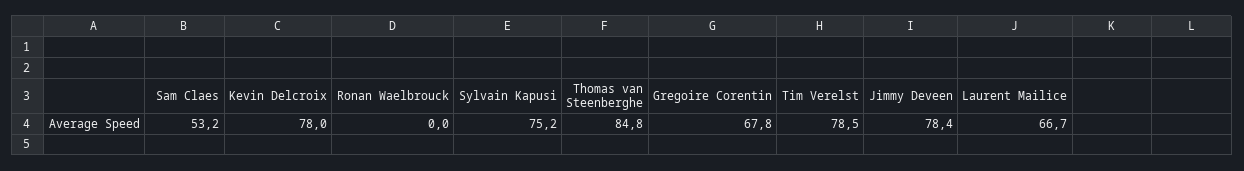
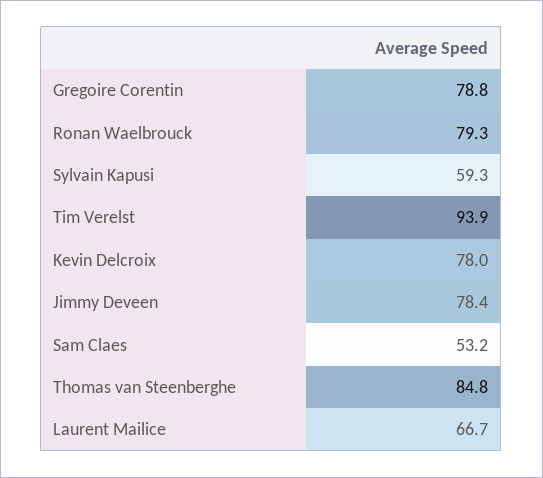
Ronan Waelbrouck: 0 -> 79.3
Sylvain Kapusi: 75.2 -> 59.3
Gregoire Corentin: 67.8 -> 78.8
Tim Verelst: 78.5 -> 93.9

